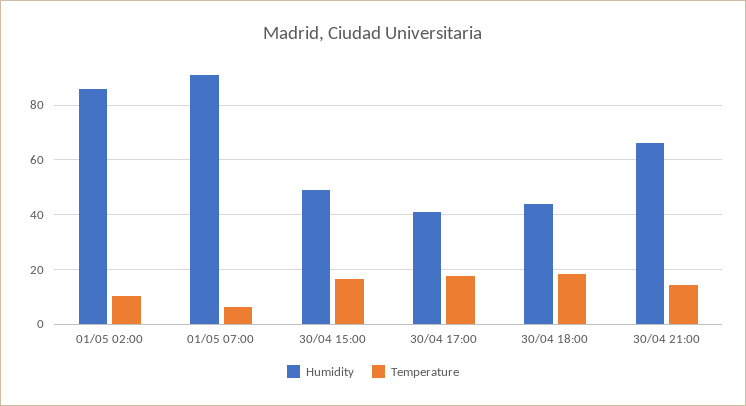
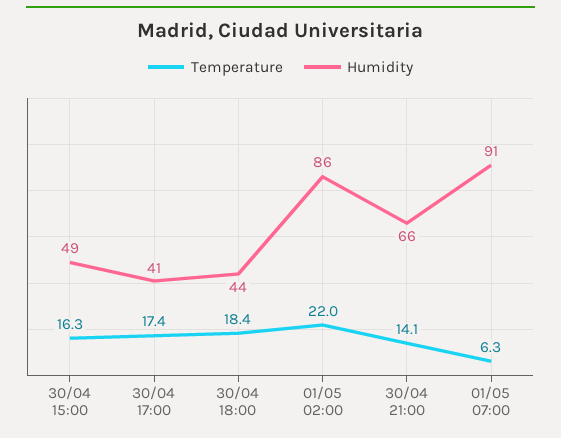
Temperature, 01/05 02:00: 10 -> 22

